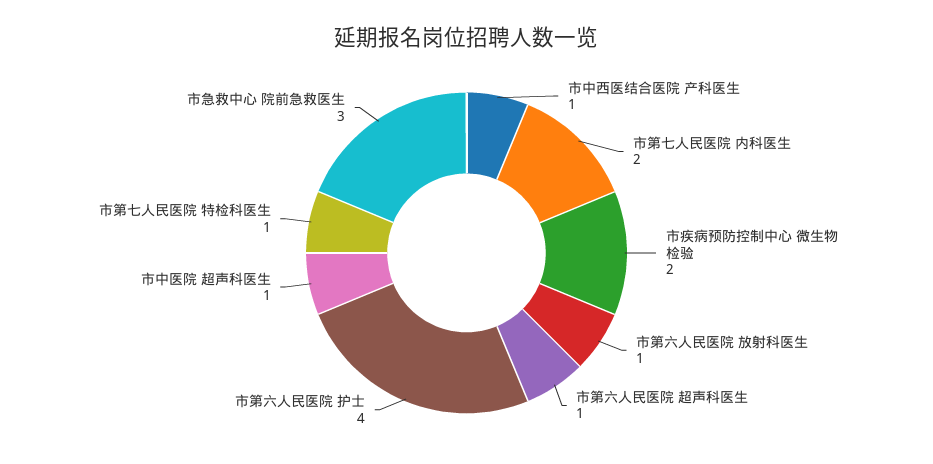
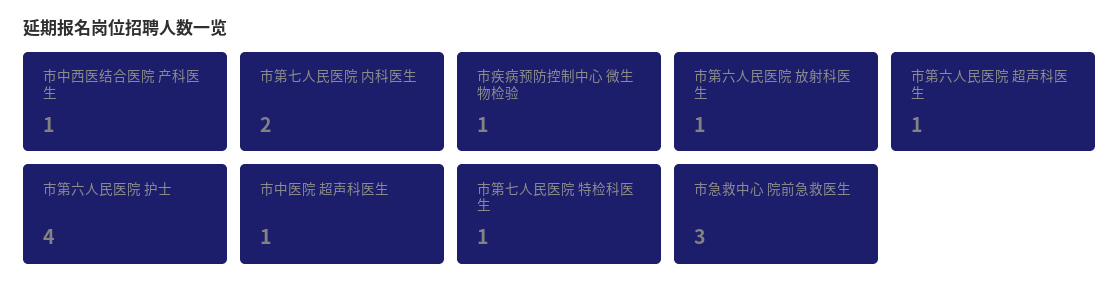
市疾病预防控制中心 微生物检验: 2 -> 1

